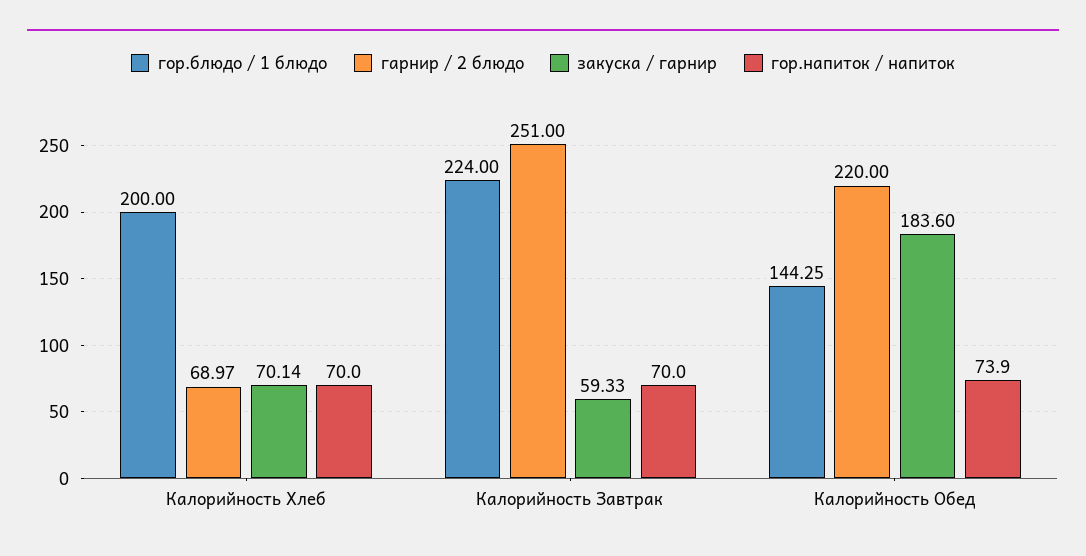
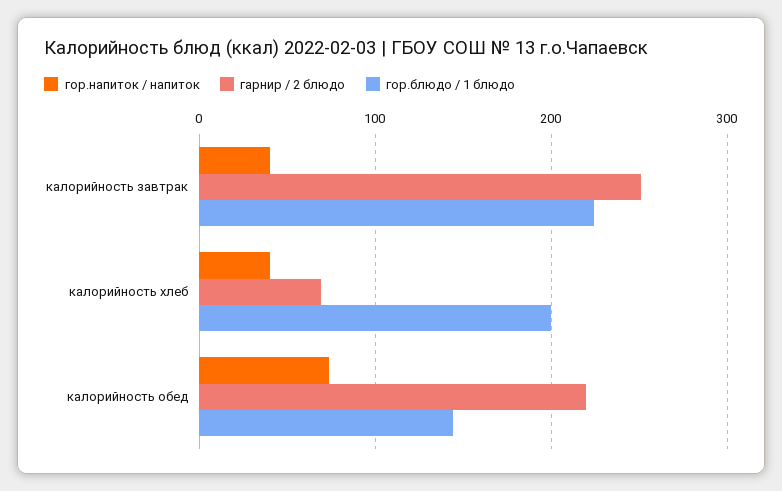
закуска / гарнир, Калорийность Хлеб: 70.14 -> none
гор.напиток / напиток, Калорийность Хлеб: 70 -> 40
закуска / гарнир, Калорийность Завтрак: 59.33 -> none
гор.напиток / напиток, Калорийность Завтрак: 70 -> 40
закуска / гарнир, Калорийность Обед: 183.6 -> none

